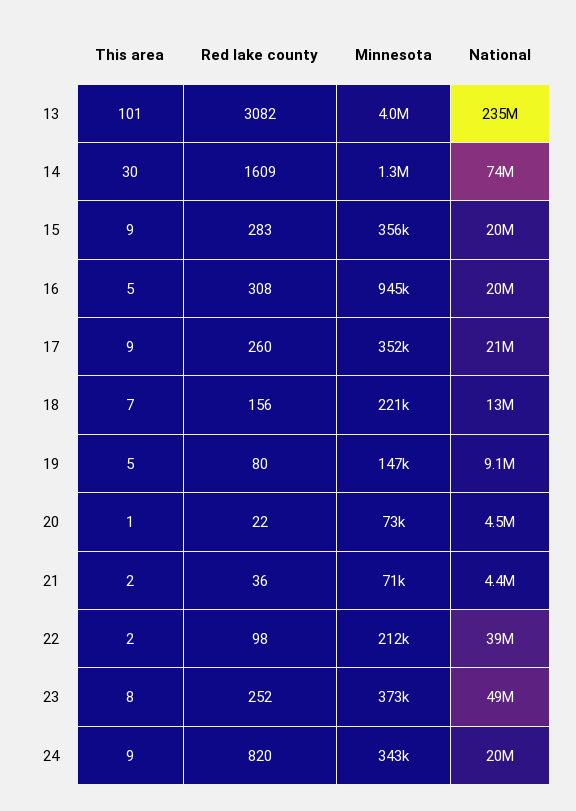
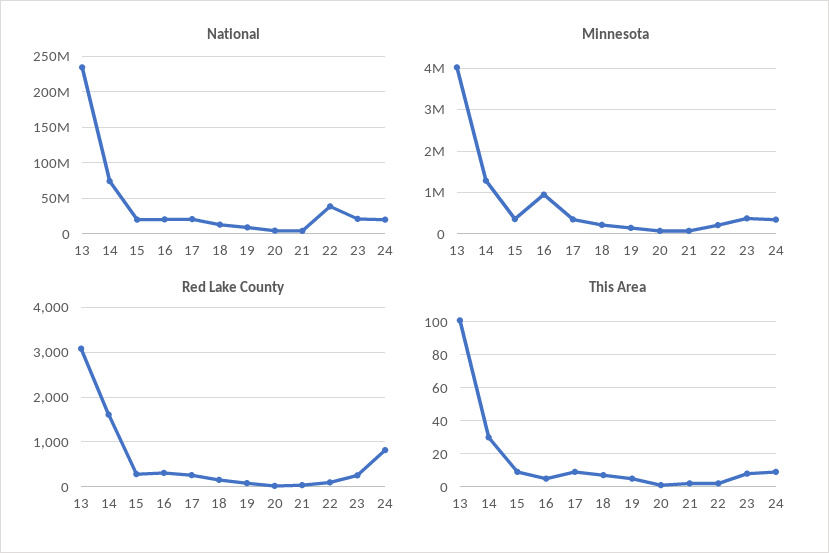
National, 23: 49000000 -> 20000000

